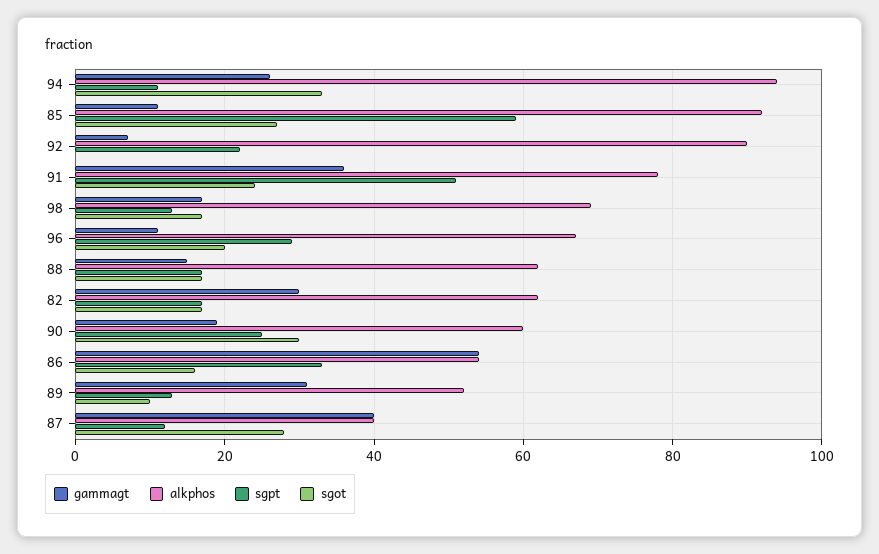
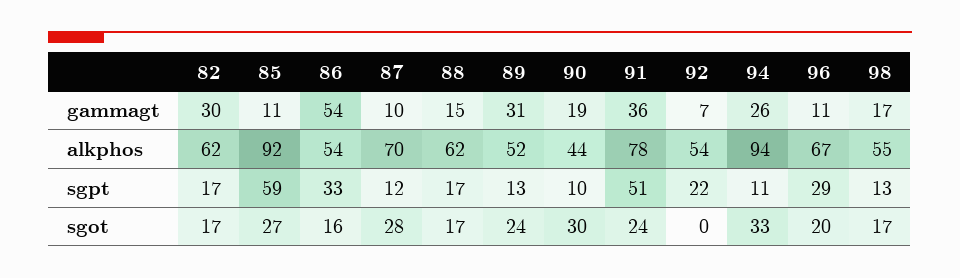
alkphos, 92: 90 -> 54
alkphos, 98: 70 -> 55
alkphos, 90: 60 -> 44
sgpt, 90: 25 -> 10
sgot, 89: 10 -> 24
gammagt, 87: 40 -> 10
alkphos, 87: 40 -> 70

